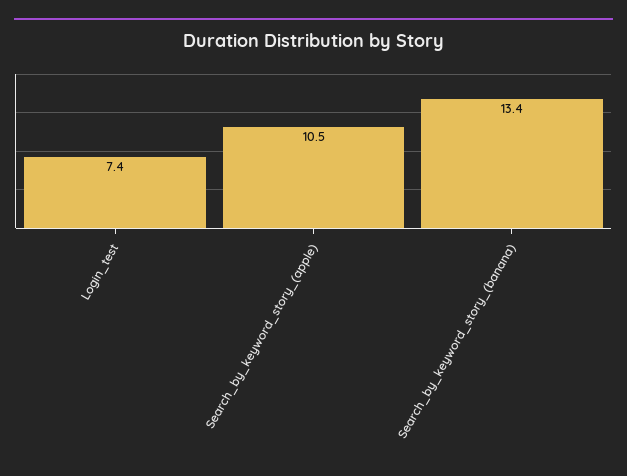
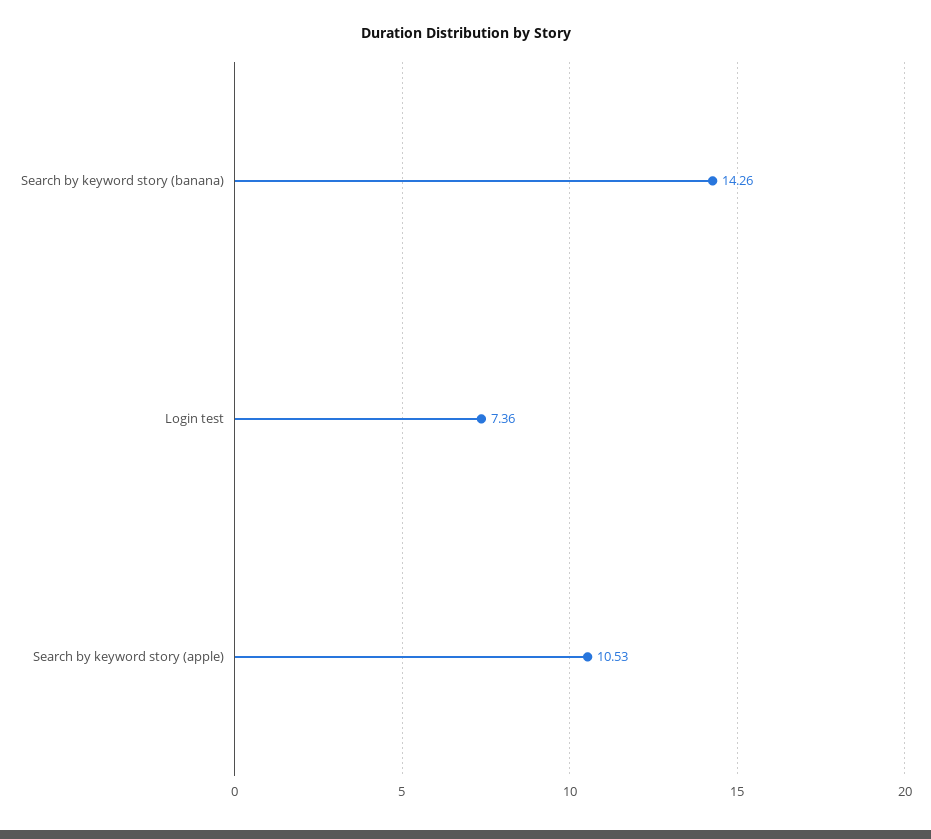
Search_by_keyword_story_(banana): 13.4 -> 14.26

